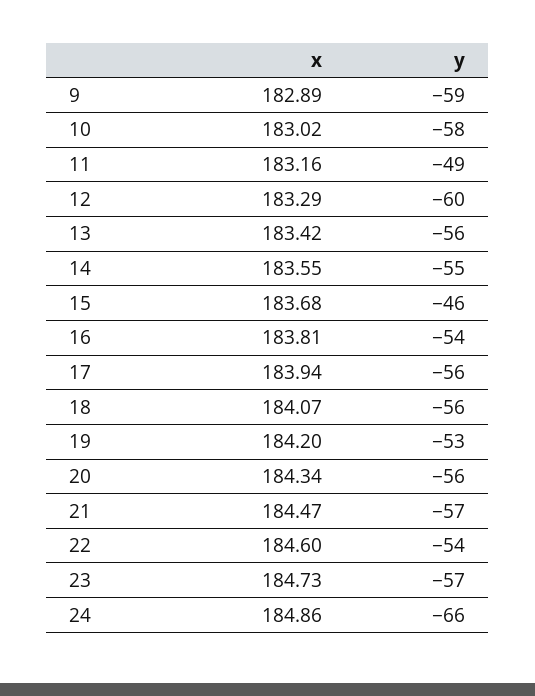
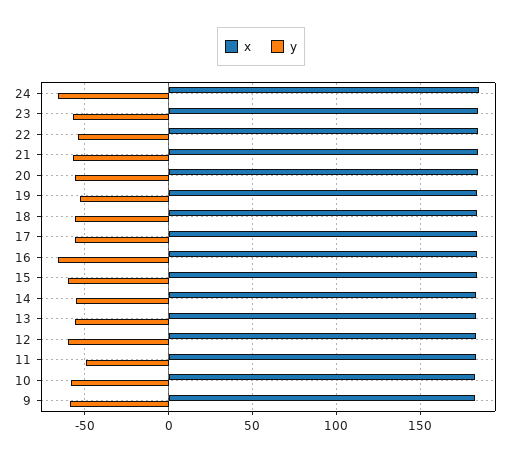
y, 15: -46 -> -60
y, 16: -54 -> -65

